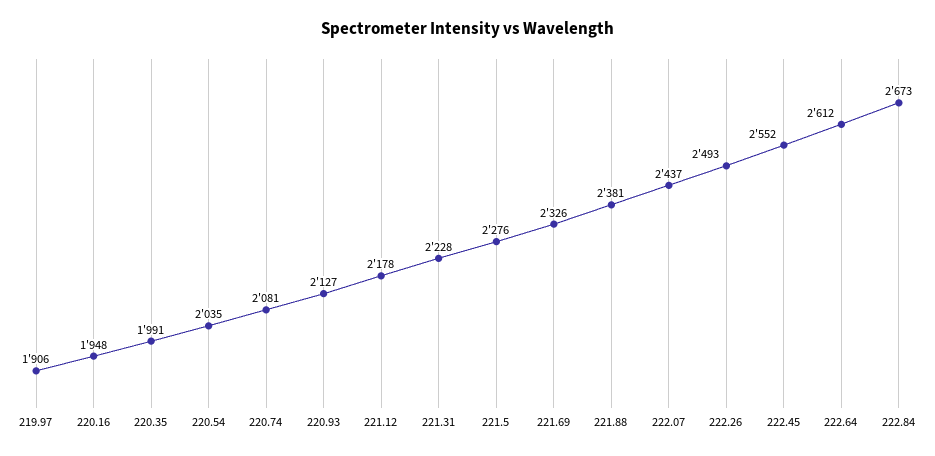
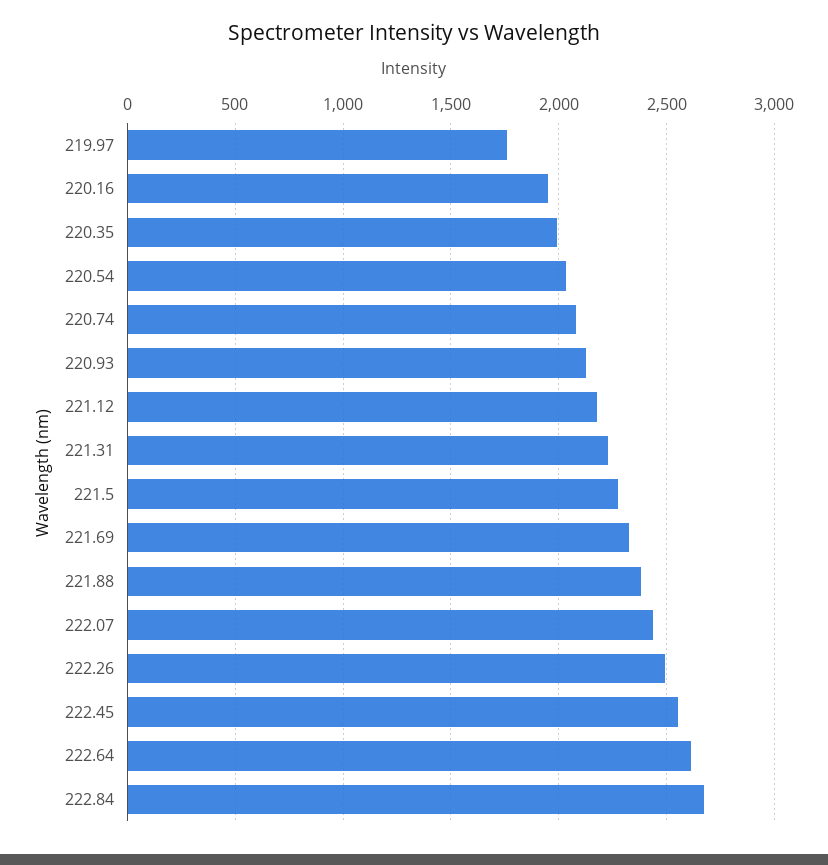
219.97: 1906 -> 1750

